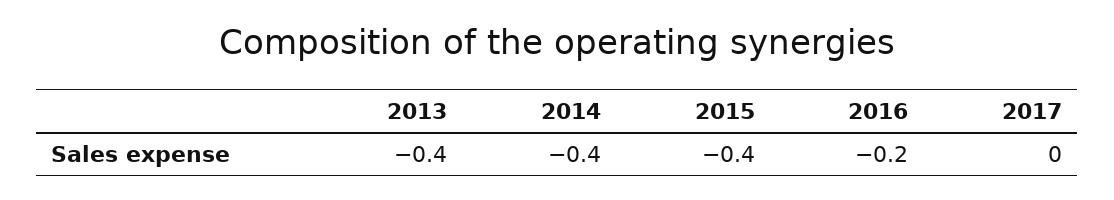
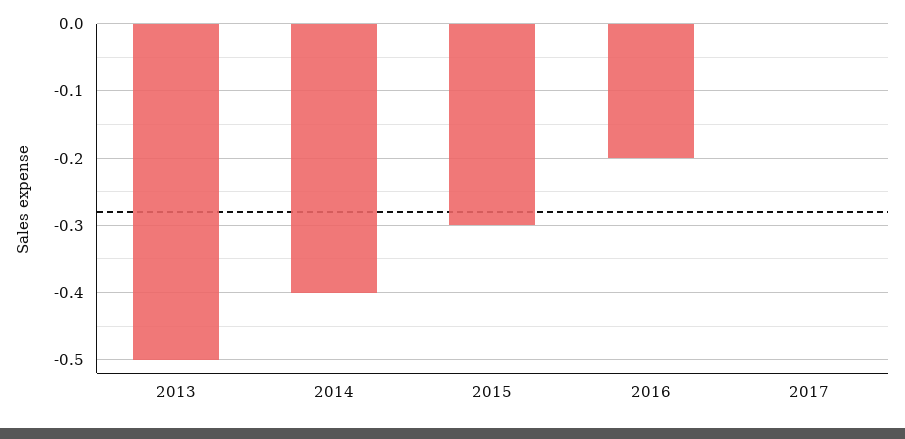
2013: -0.4 -> -0.5
2015: -0.4 -> -0.3

